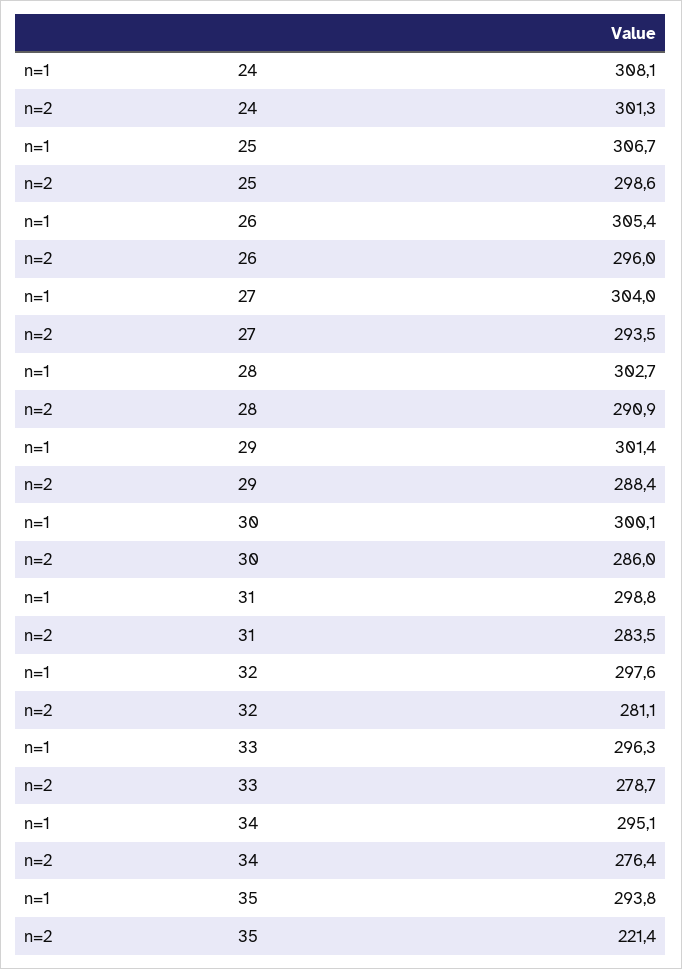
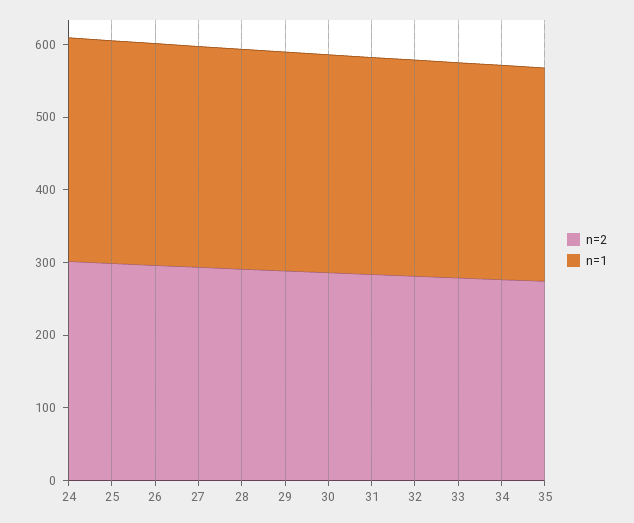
n=2, 35: 221.4 -> 280

